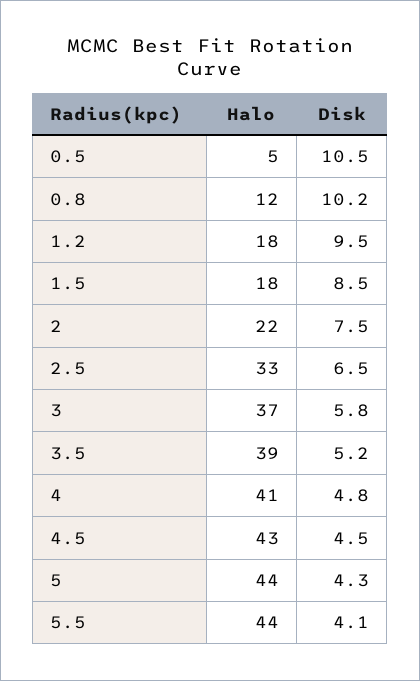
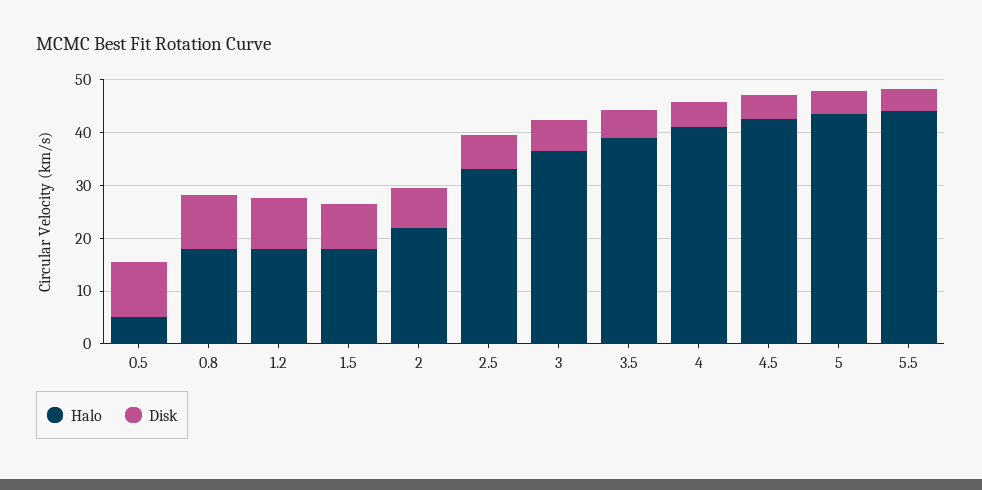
Halo, 0.8: 12 -> 18

